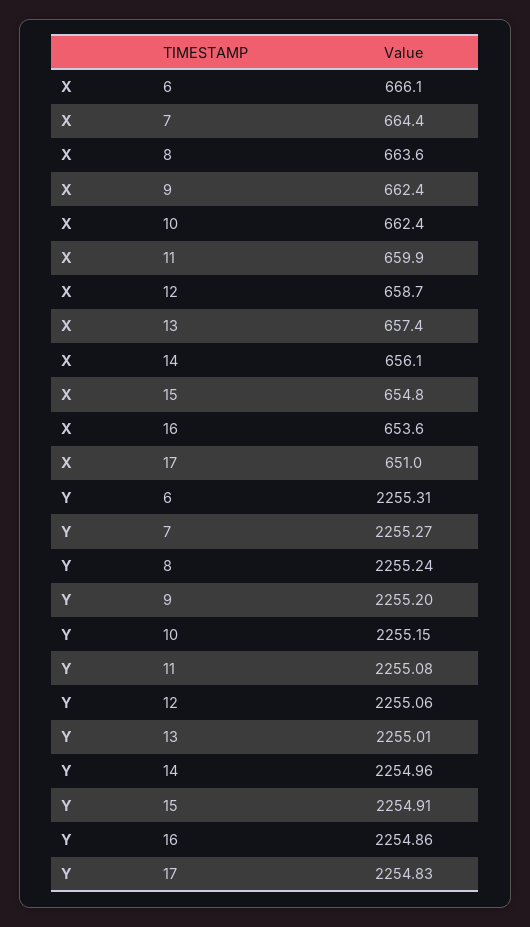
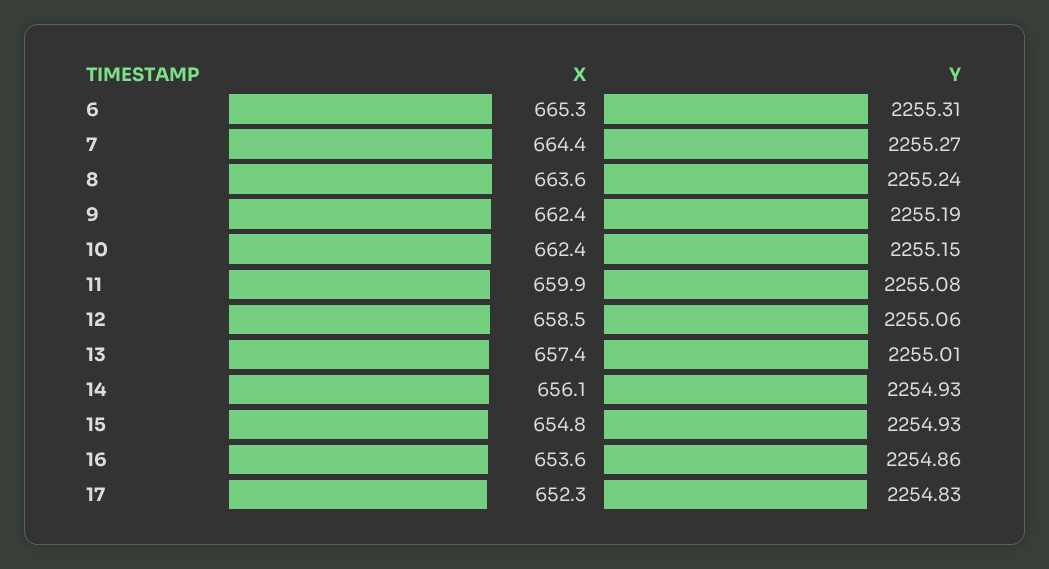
X, 6: 666.1 -> 665.3
X, 12: 658.7 -> 658.5
X, 17: 651 -> 652.3
Y, 9: 2255.2 -> 2255.19
Y, 14: 2254.96 -> 2254.93
Y, 15: 2254.91 -> 2254.93

